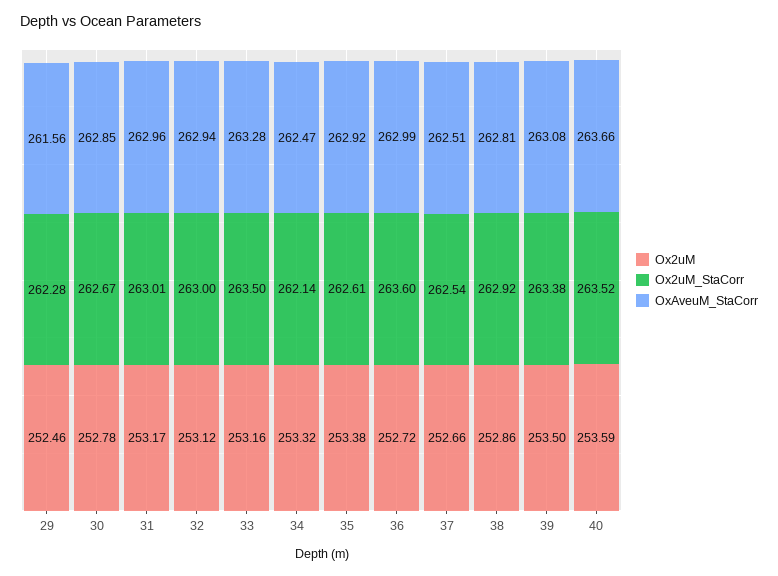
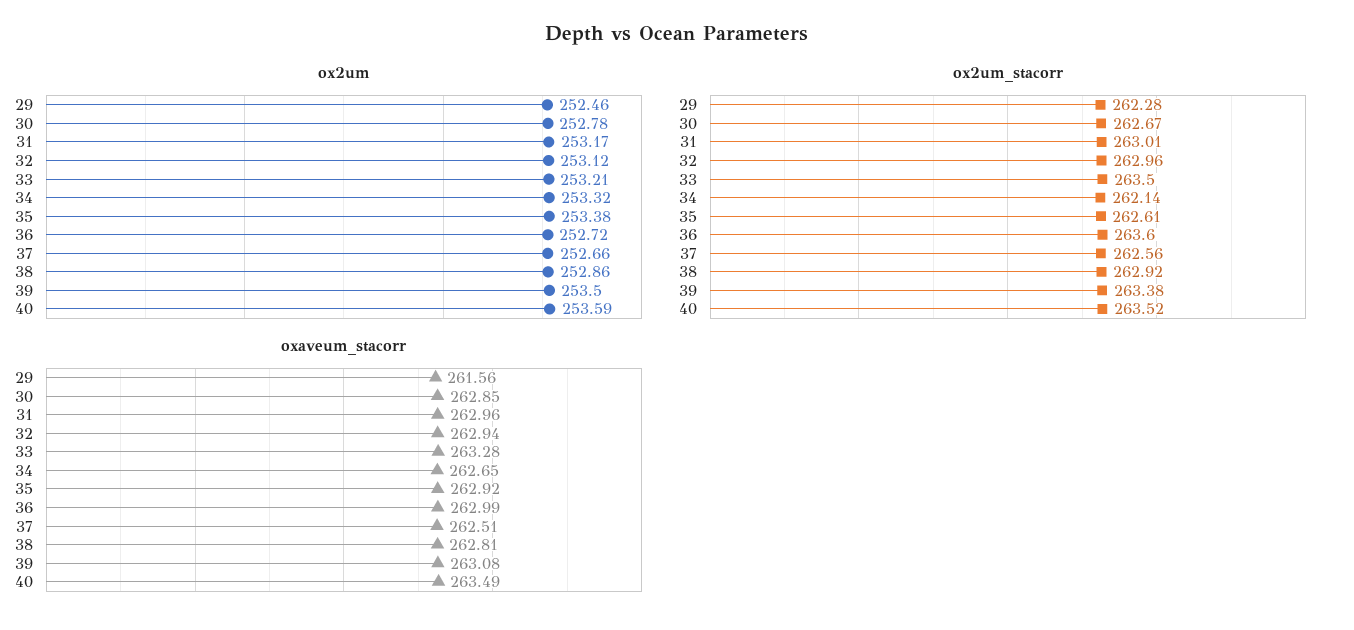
Ox2uM_StaCorr, 32: 263 -> 262.96
Ox2uM, 33: 253.16 -> 253.21
OxAveuM_StaCorr, 34: 262.47 -> 262.65
Ox2uM_StaCorr, 37: 262.54 -> 262.56
OxAveuM_StaCorr, 40: 263.66 -> 263.49

